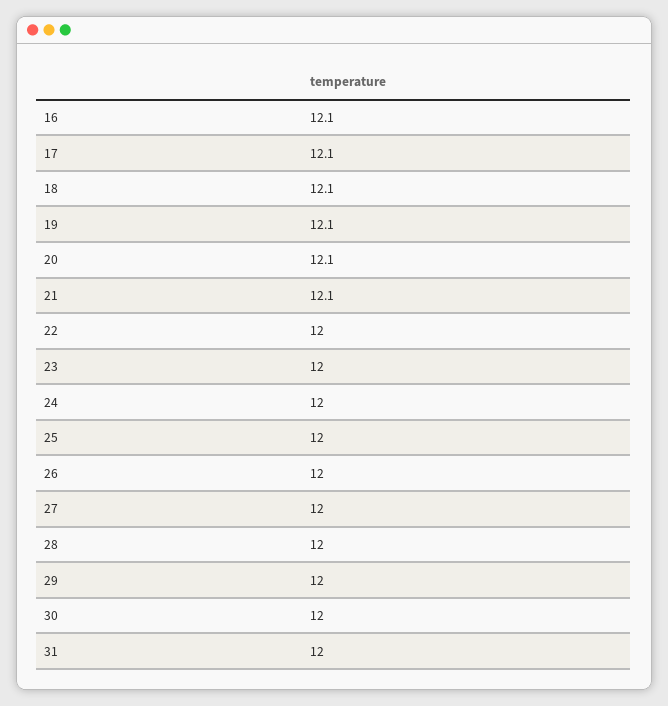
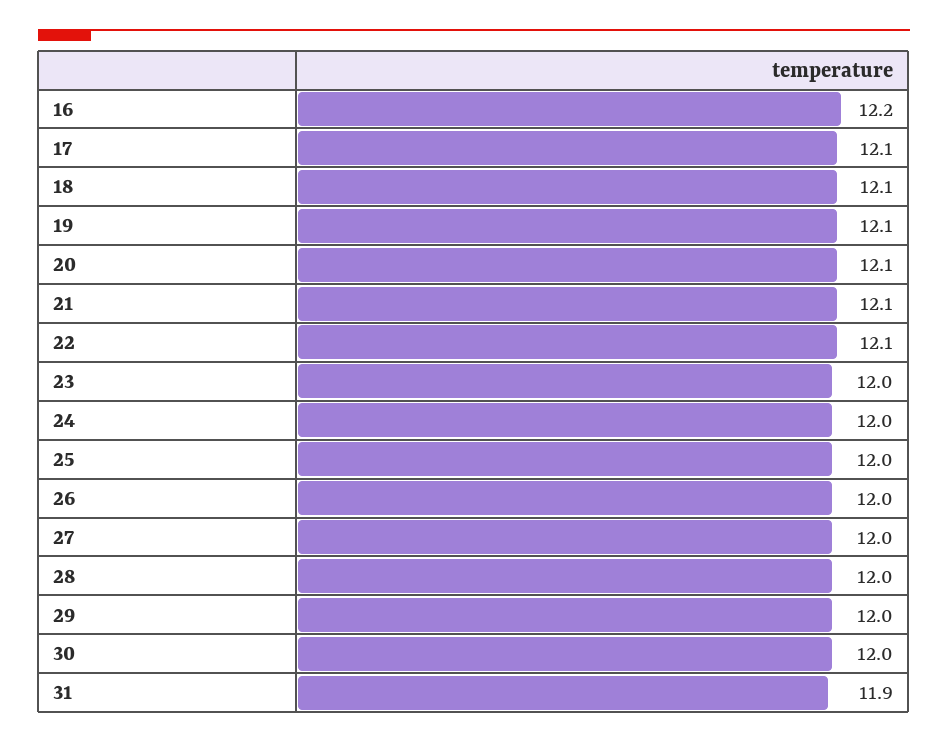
16: 12.1 -> 12.2
22: 12 -> 12.1
31: 12 -> 11.9

